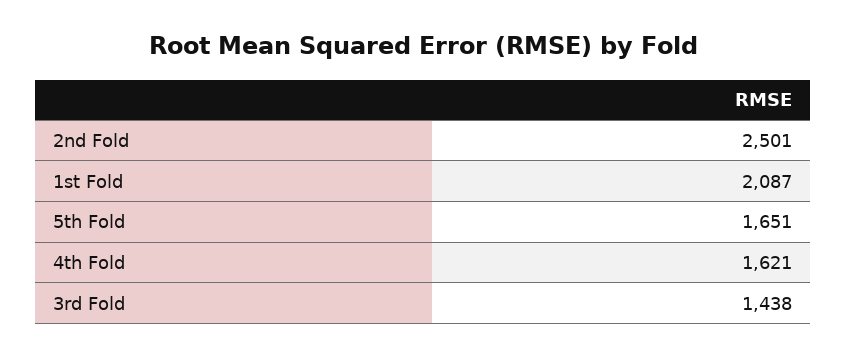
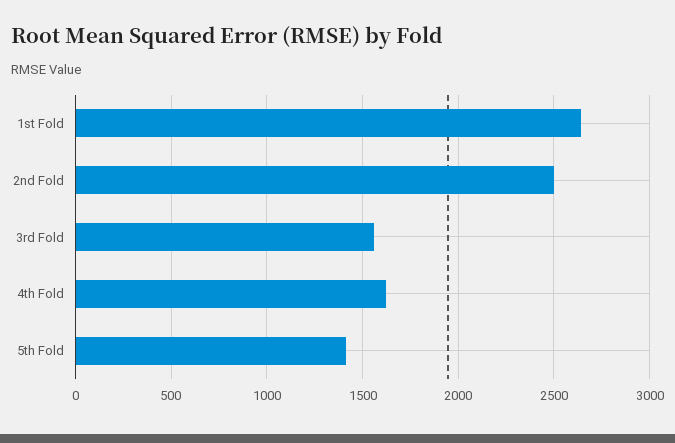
1st Fold: 2087 -> 2650
5th Fold: 1651 -> 1400
3rd Fold: 1438 -> 1550

